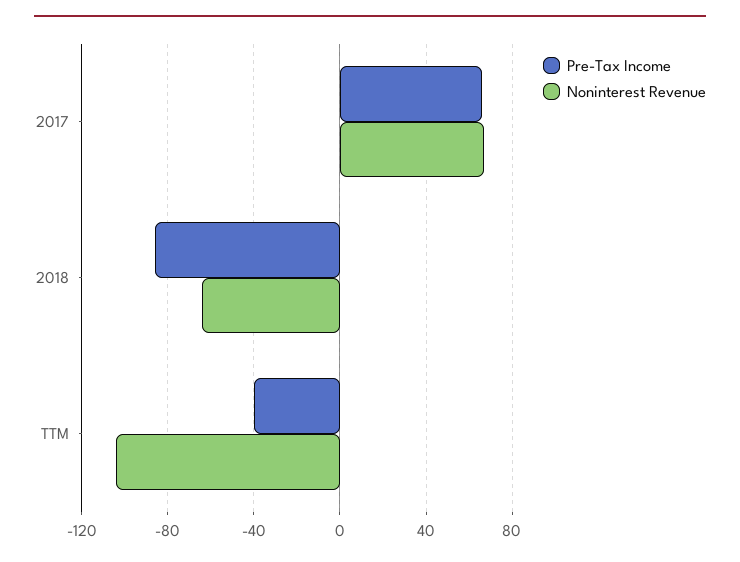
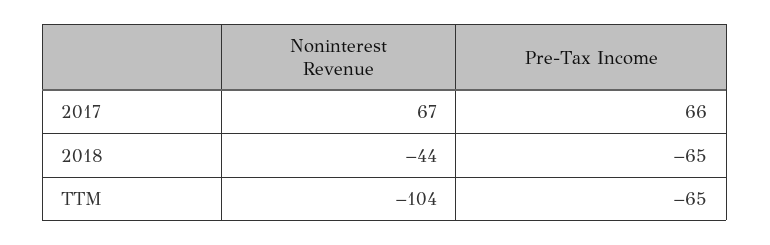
Pre-Tax Income, 2018: -85 -> -65
Noninterest Revenue, 2018: -65 -> -44
Pre-Tax Income, TTM: -40 -> -65

